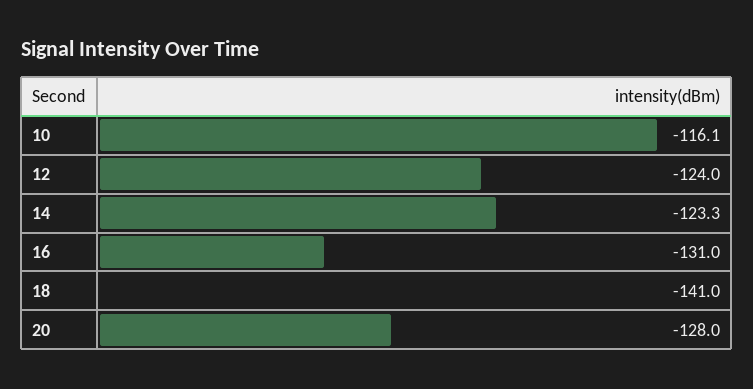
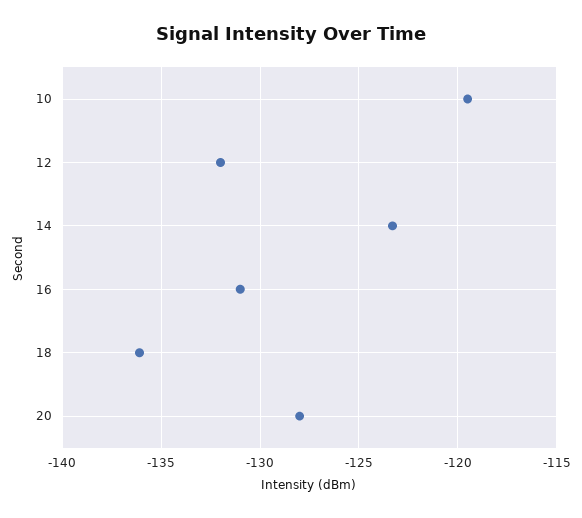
10: -116.1 -> -119.5
12: -124 -> -132
18: -141 -> -136

